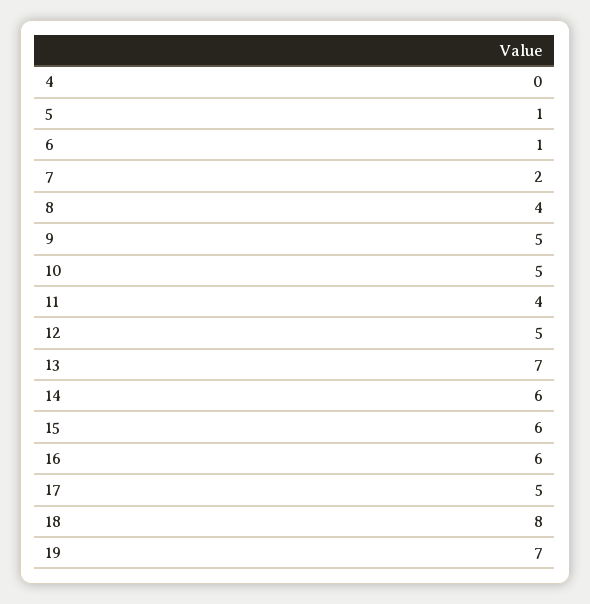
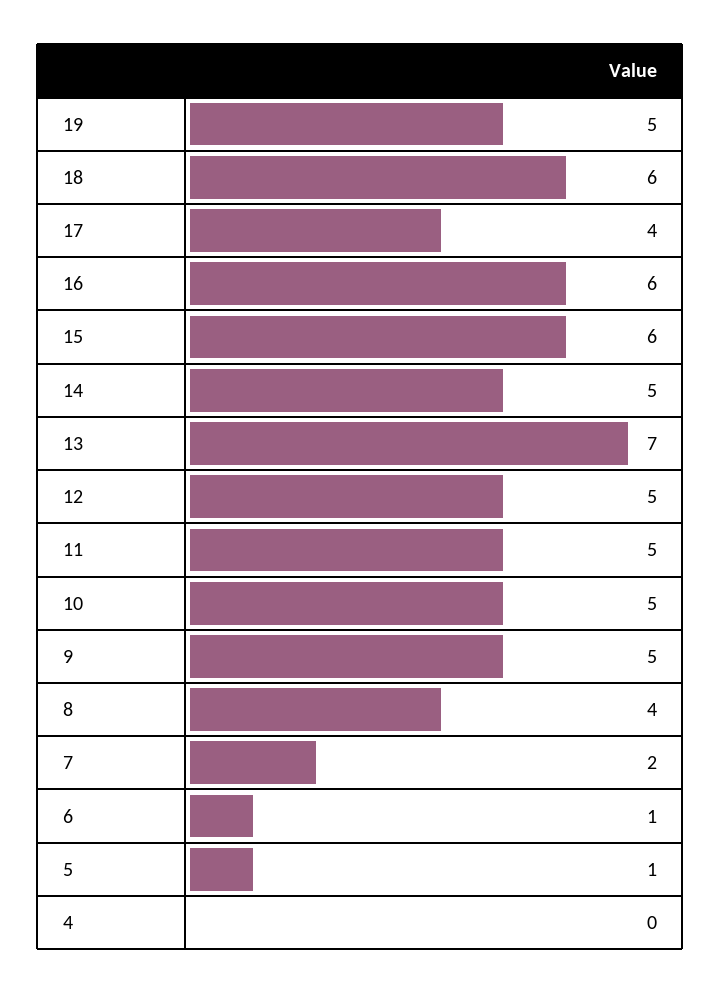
11: 4 -> 5
14: 6 -> 5
17: 5 -> 4
18: 8 -> 6
19: 7 -> 5

